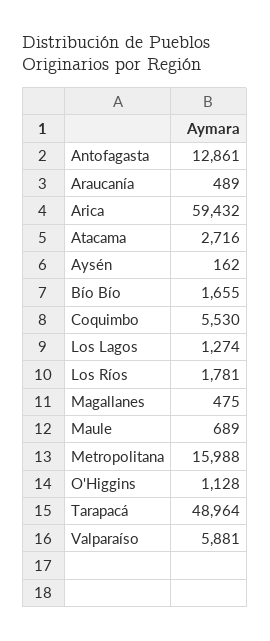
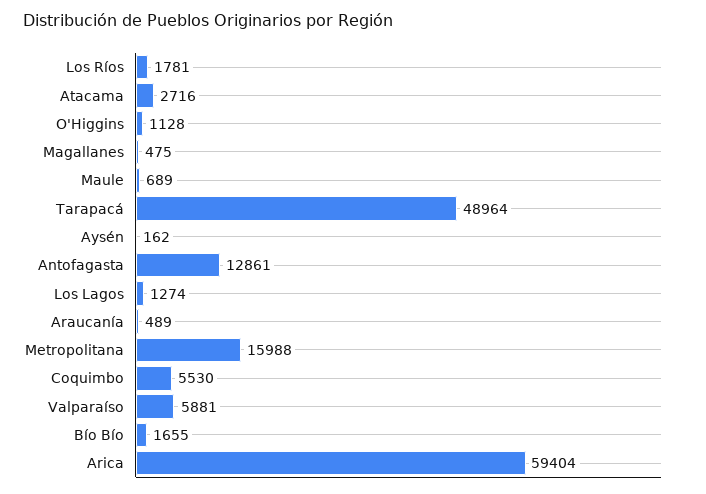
Arica: 59432 -> 59404

